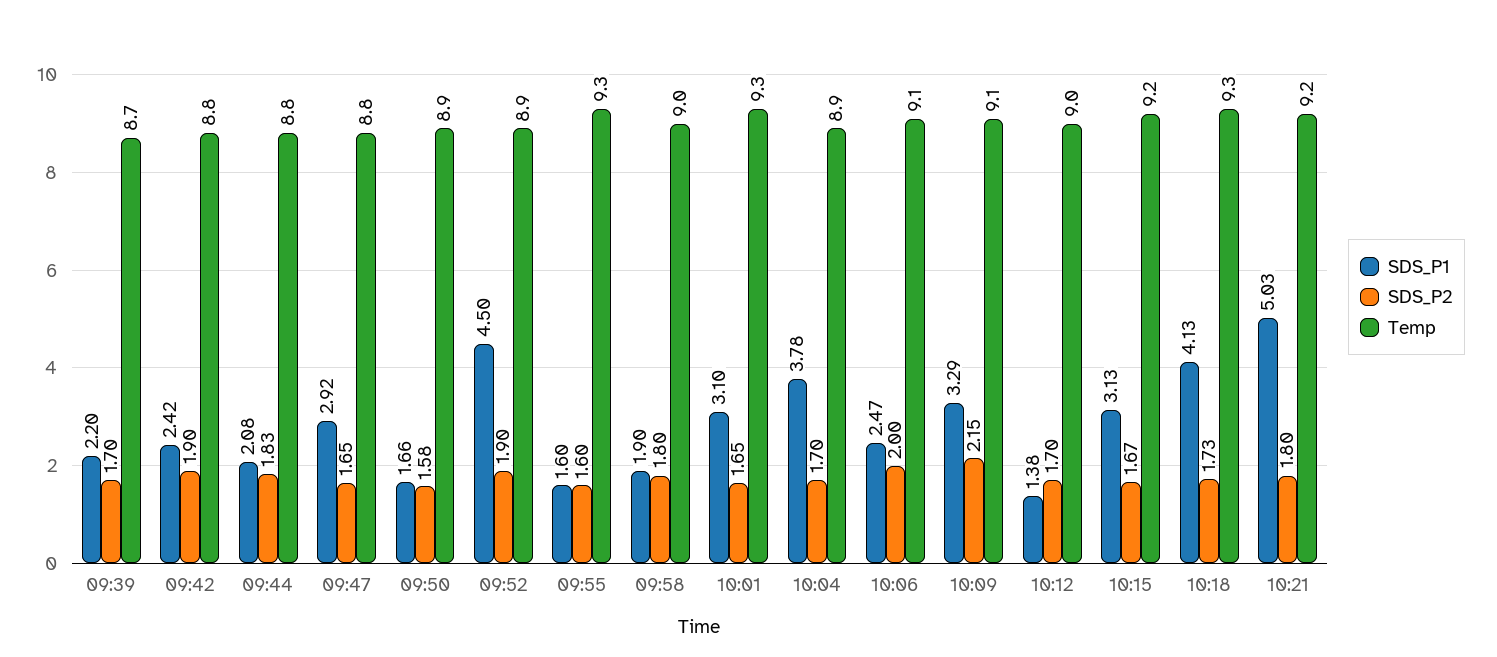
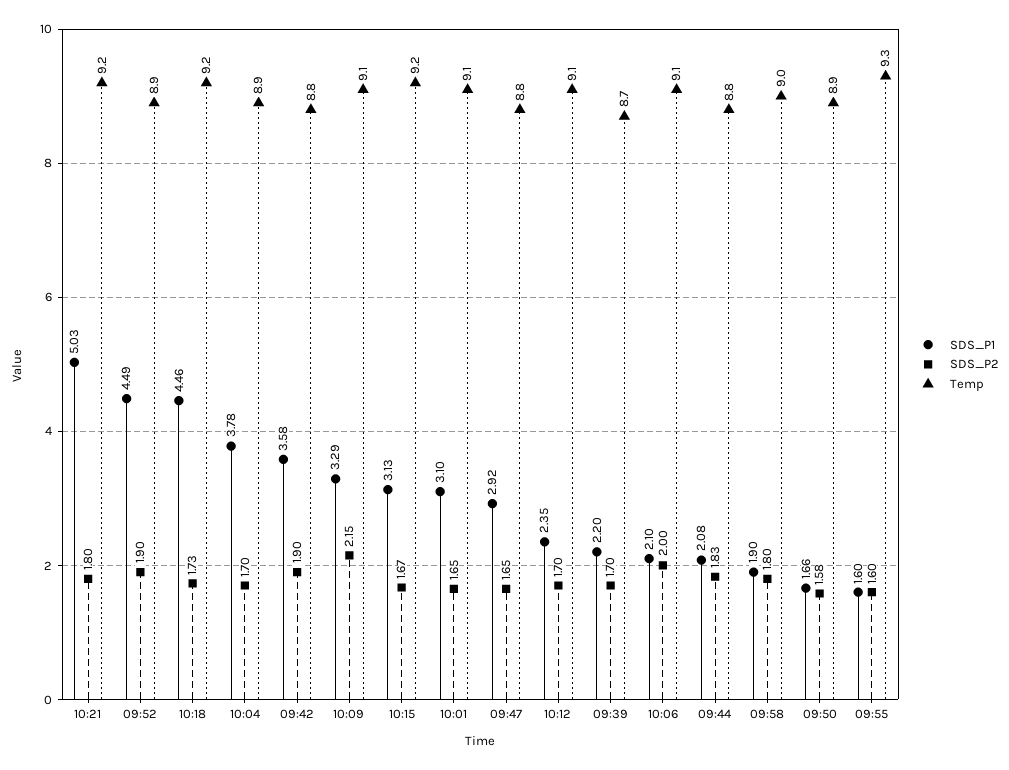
SDS_P1, 09:42: 2.42 -> 3.58
SDS_P1, 09:52: 4.5 -> 4.49
Temp, 10:01: 9.3 -> 9.1
SDS_P1, 10:06: 2.47 -> 2.1
SDS_P1, 10:12: 1.38 -> 2.35
Temp, 10:12: 9 -> 9.1
SDS_P1, 10:18: 4.13 -> 4.46
Temp, 10:18: 9.3 -> 9.2

